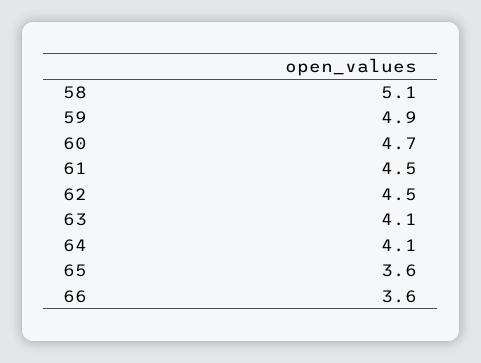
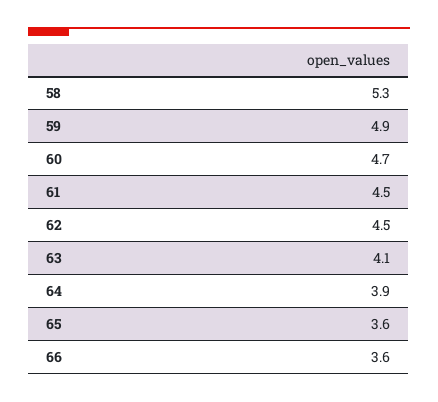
58: 5.1 -> 5.3
64: 4.1 -> 3.9

